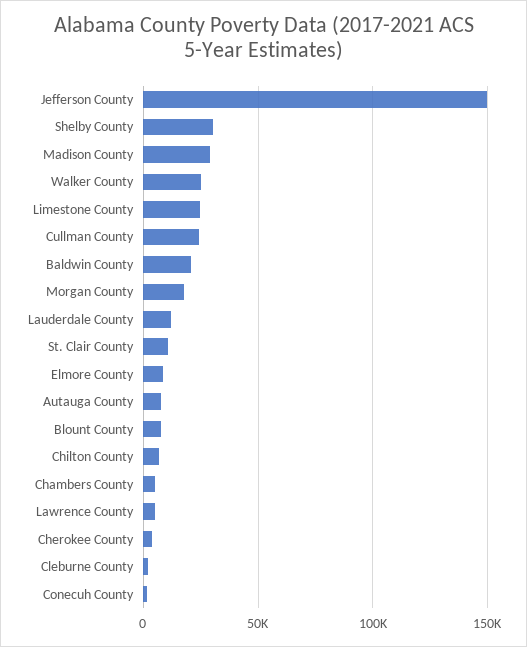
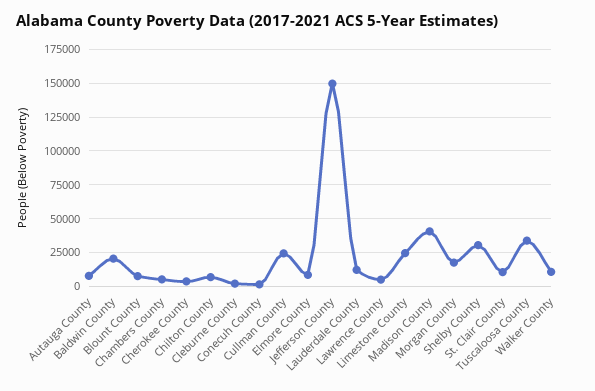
Madison County: 30000 -> 40000
Walker County: 25000 -> 10000
Tuscaloosa County: none -> 35000

